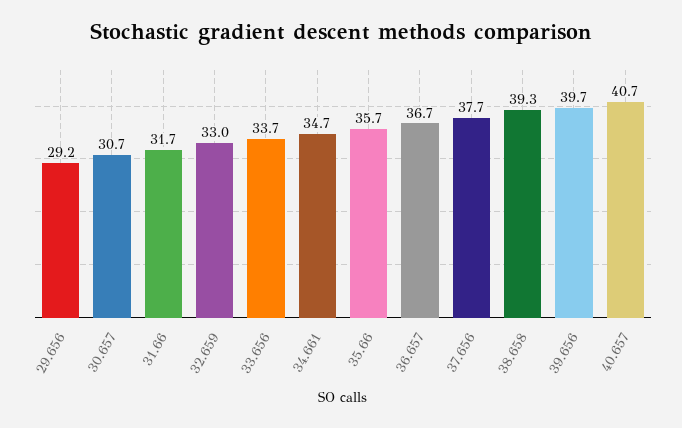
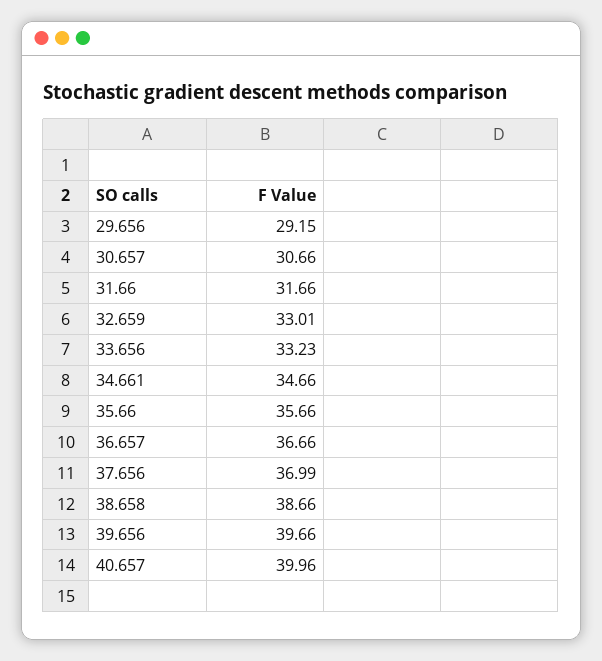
33.656: 33.7 -> 33.23
37.656: 37.7 -> 36.99
38.658: 39.3 -> 38.66
40.657: 40.7 -> 39.96

